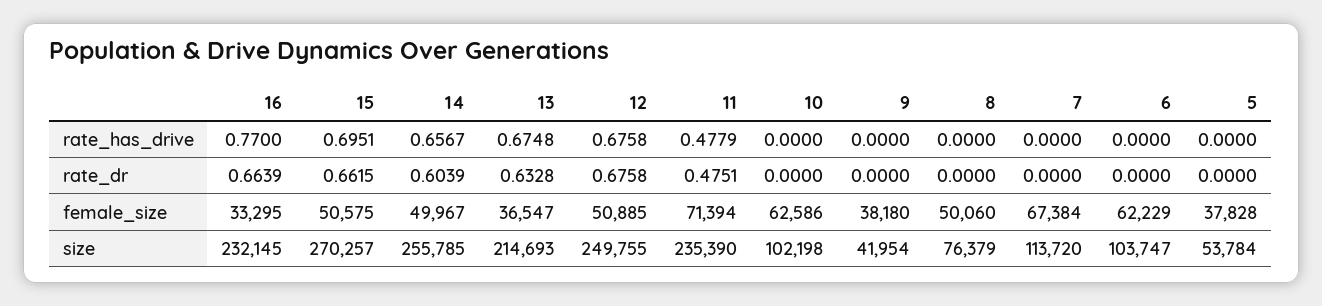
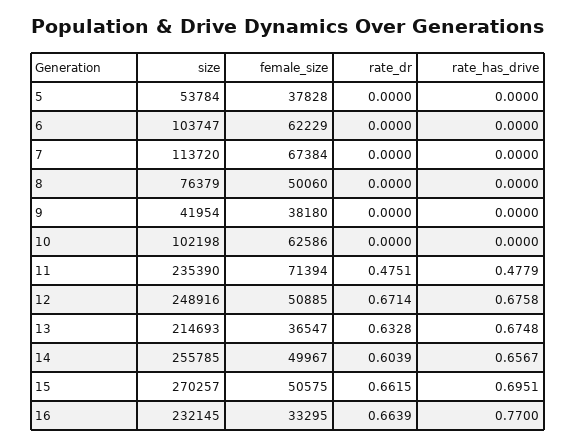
12, rate_dr: 0.6758 -> 0.6714
12, size: 249755 -> 248916

